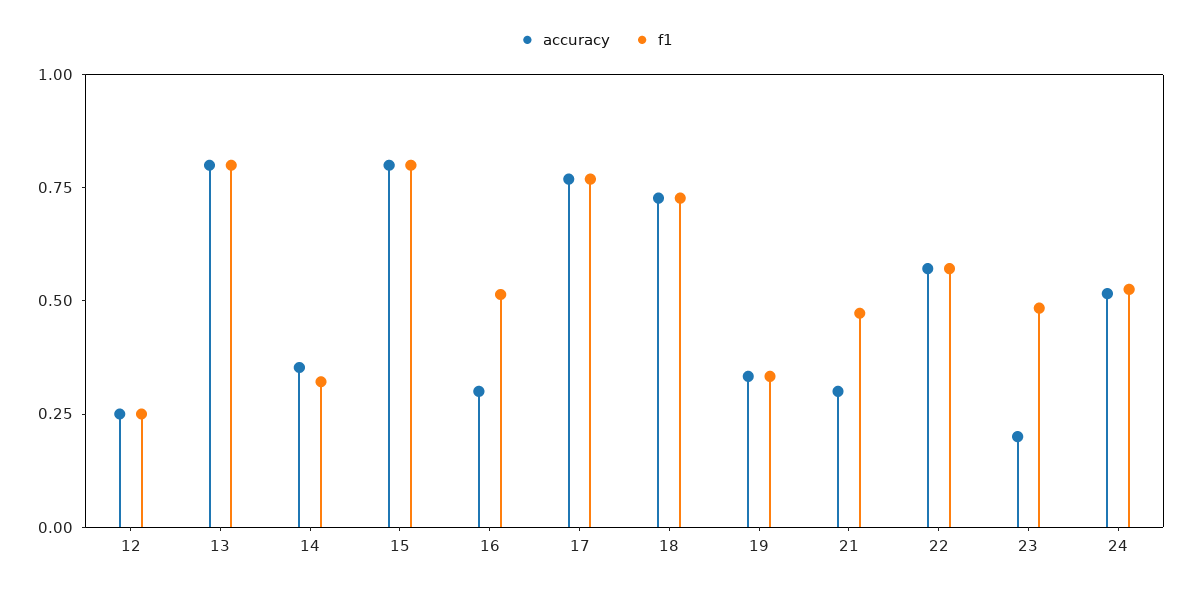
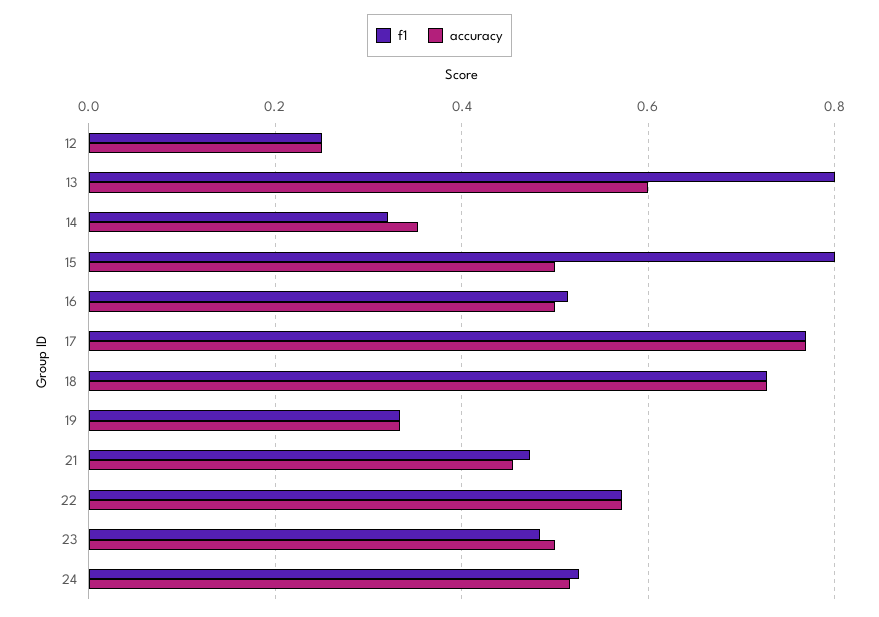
accuracy, 13: 0.8 -> 0.6
accuracy, 15: 0.8 -> 0.5
accuracy, 16: 0.3 -> 0.5
accuracy, 21: 0.3 -> 0.46
accuracy, 23: 0.2 -> 0.5

